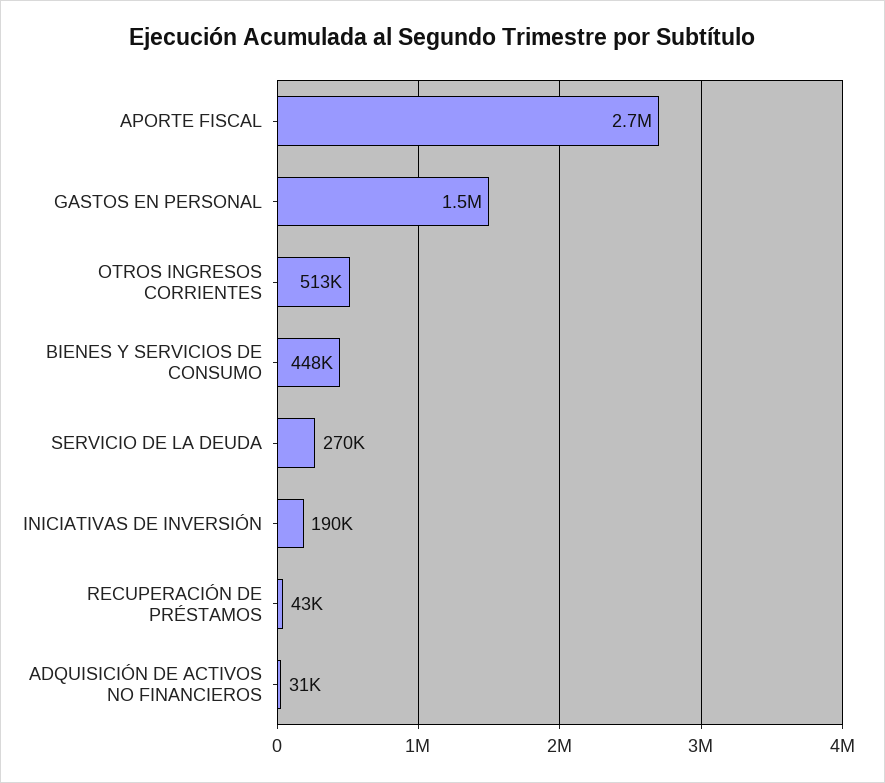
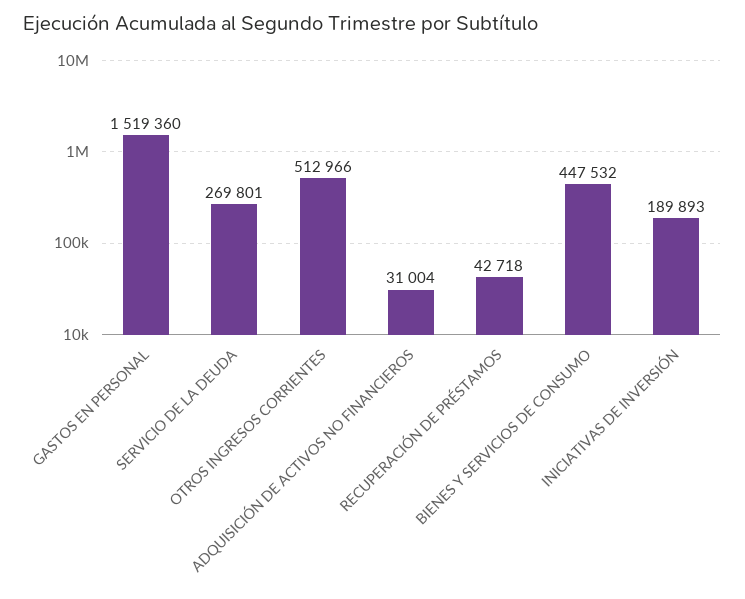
APORTE FISCAL: 2700000 -> none

